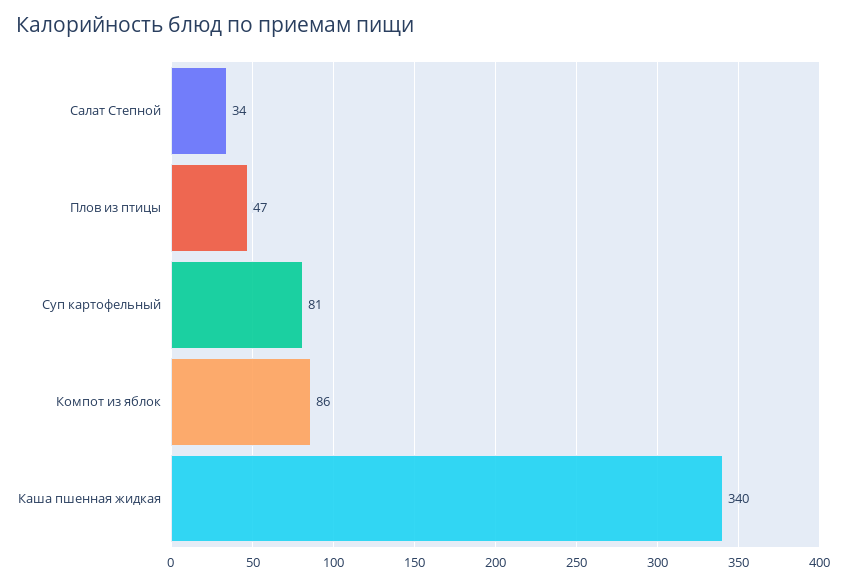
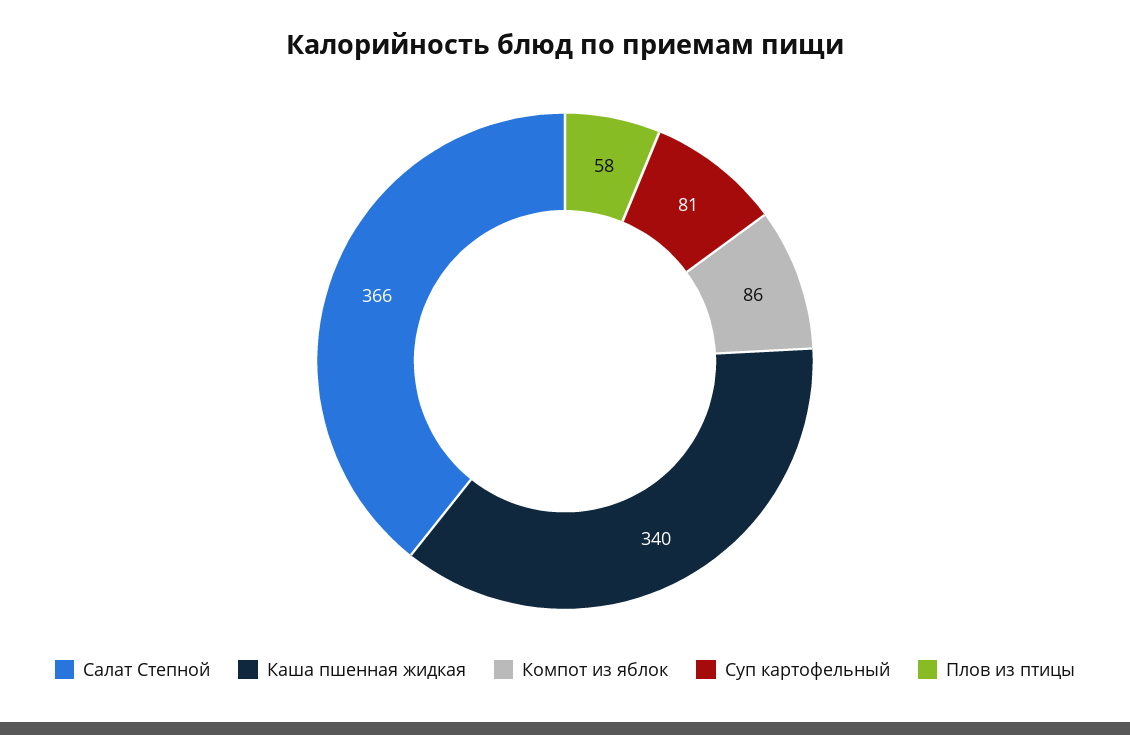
Салат Степной: 34 -> 366
Плов из птицы: 47 -> 58

